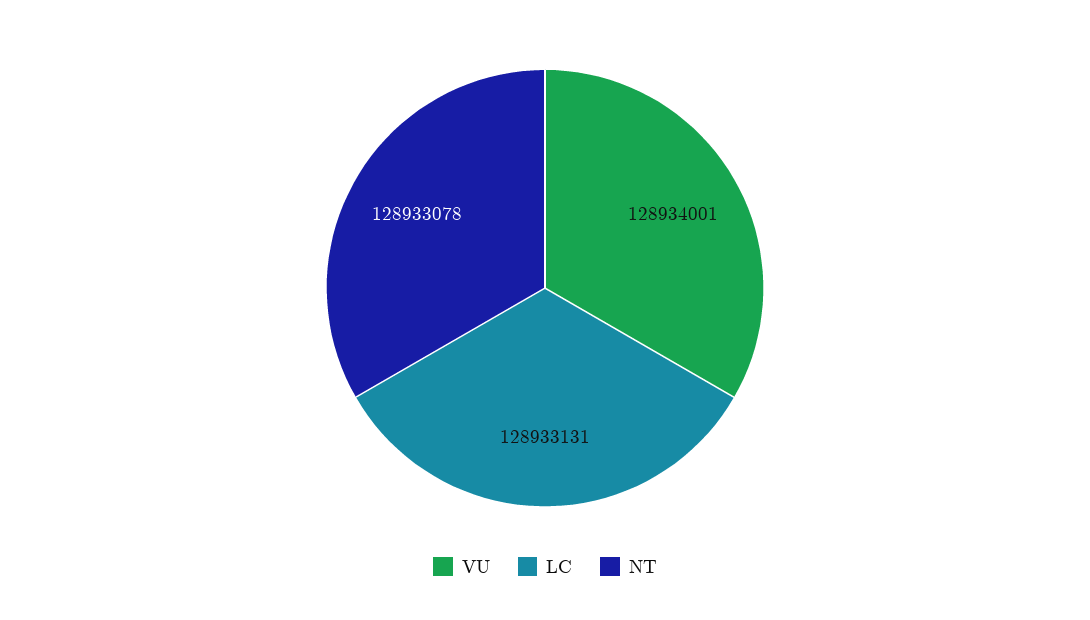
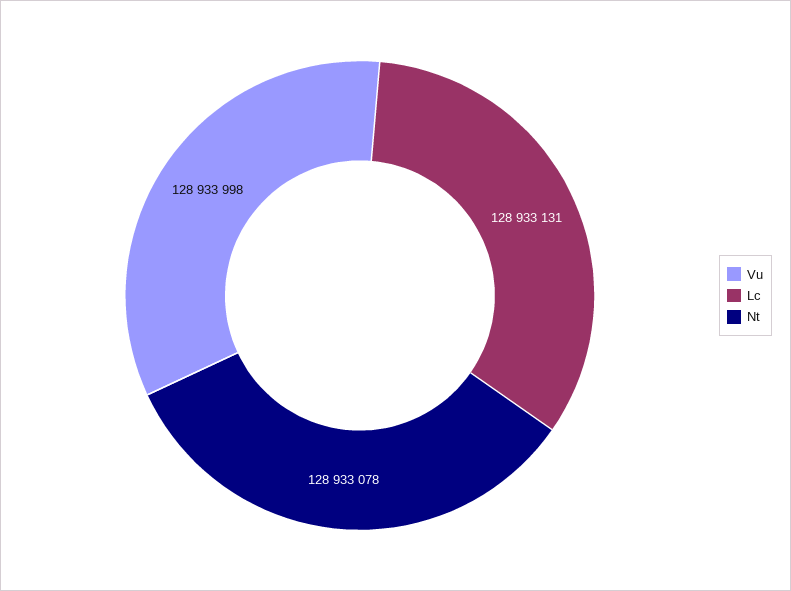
VU: 128934001 -> 128933998

